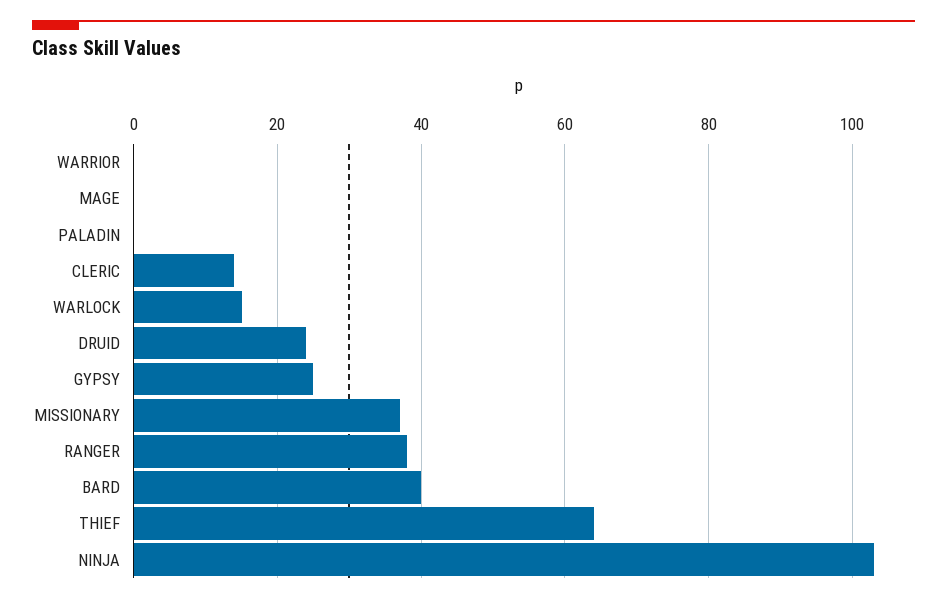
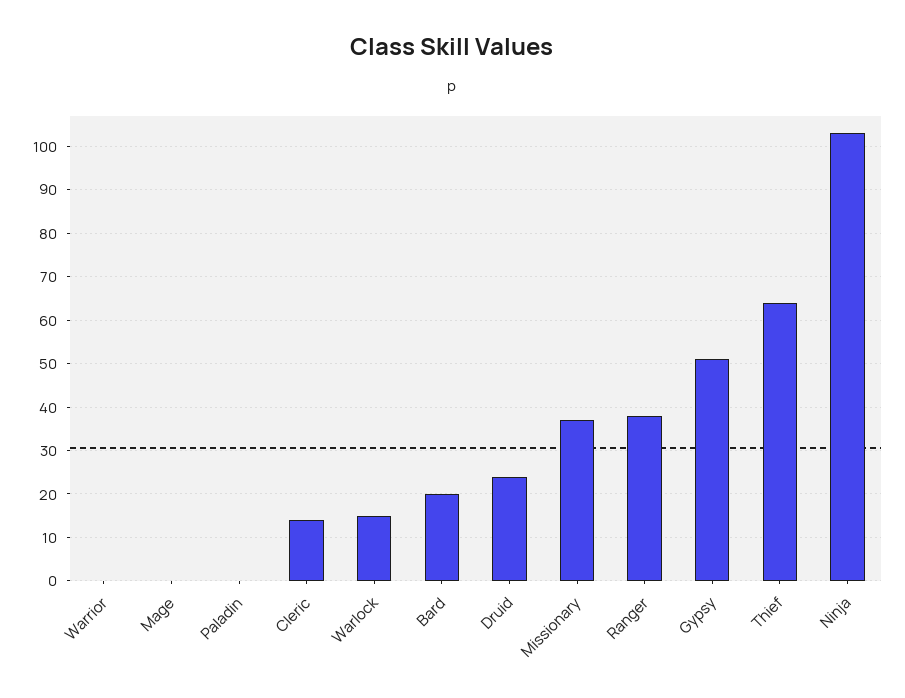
GYPSY: 25 -> 50
BARD: 40 -> 20

